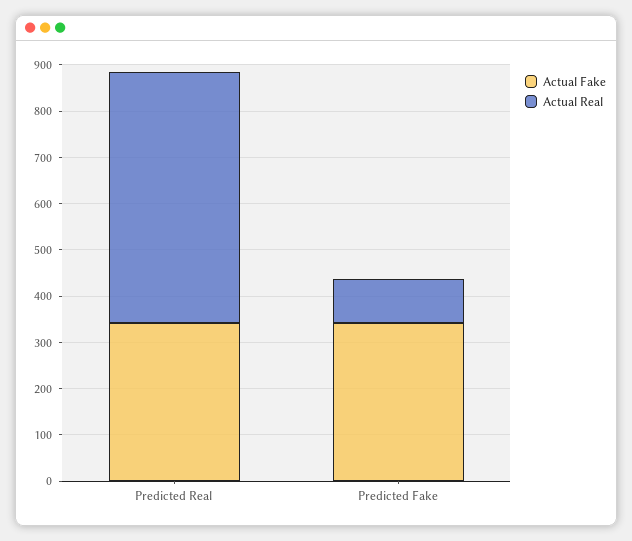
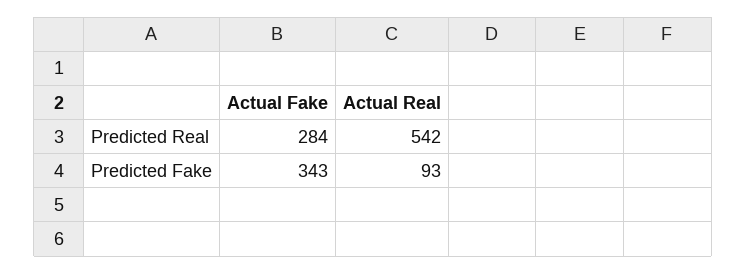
Actual Fake, Predicted Real: 340 -> 284

